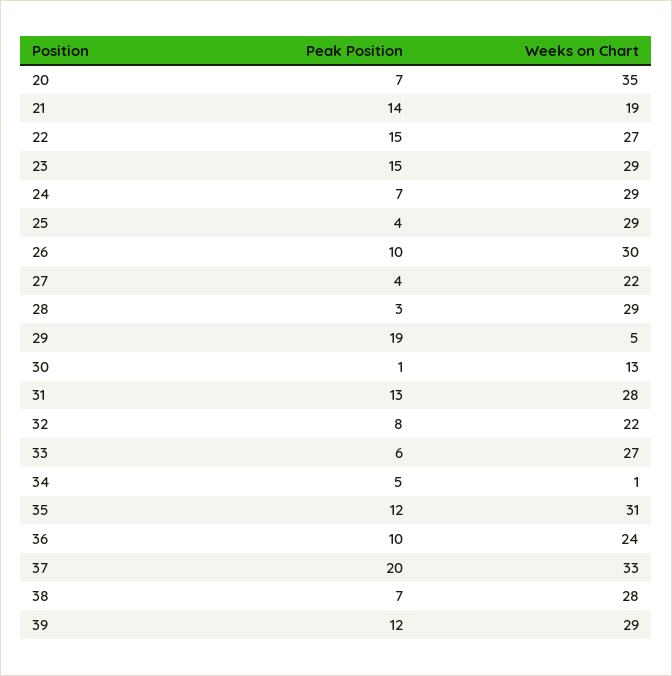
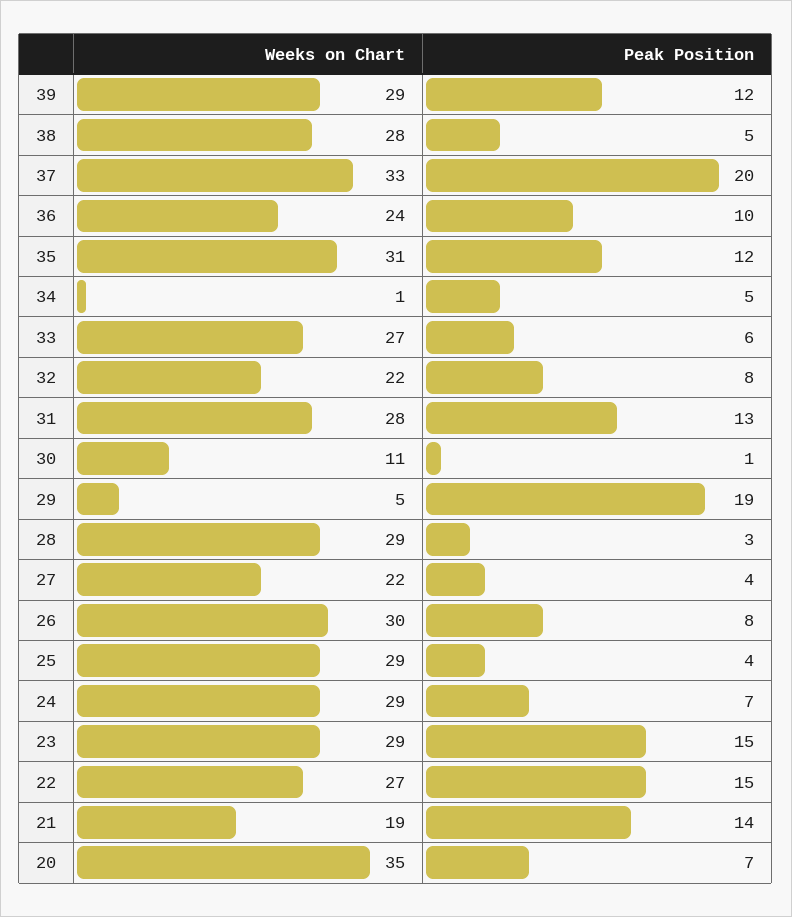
Peak Position, 26: 10 -> 8
Weeks on Chart, 30: 13 -> 11
Peak Position, 38: 7 -> 5

